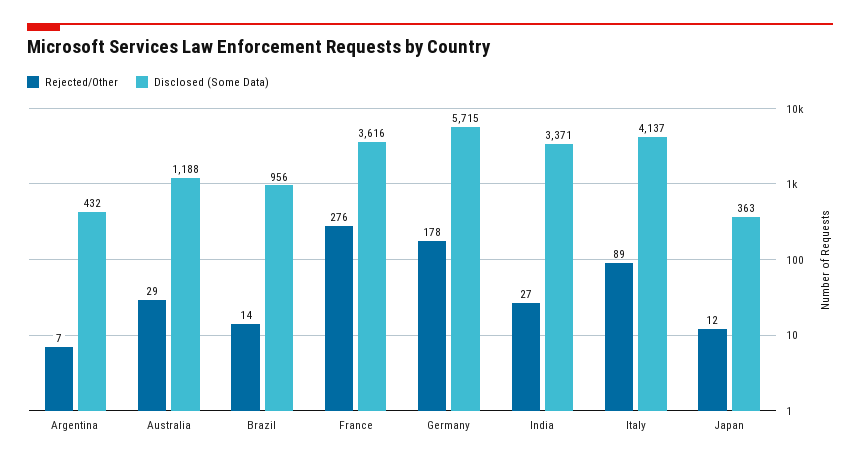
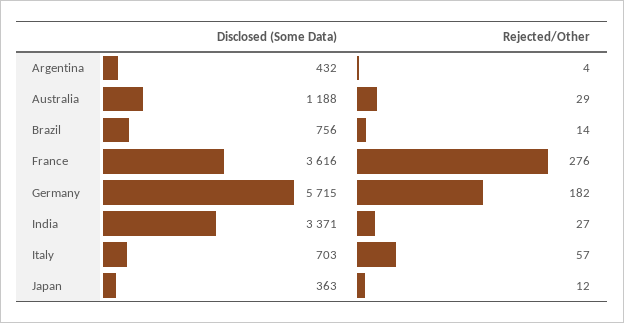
Rejected/Other, Argentina: 7 -> 4
Disclosed (Some Data), Brazil: 956 -> 756
Rejected/Other, Germany: 178 -> 182
Rejected/Other, Italy: 89 -> 57
Disclosed (Some Data), Italy: 4137 -> 703

